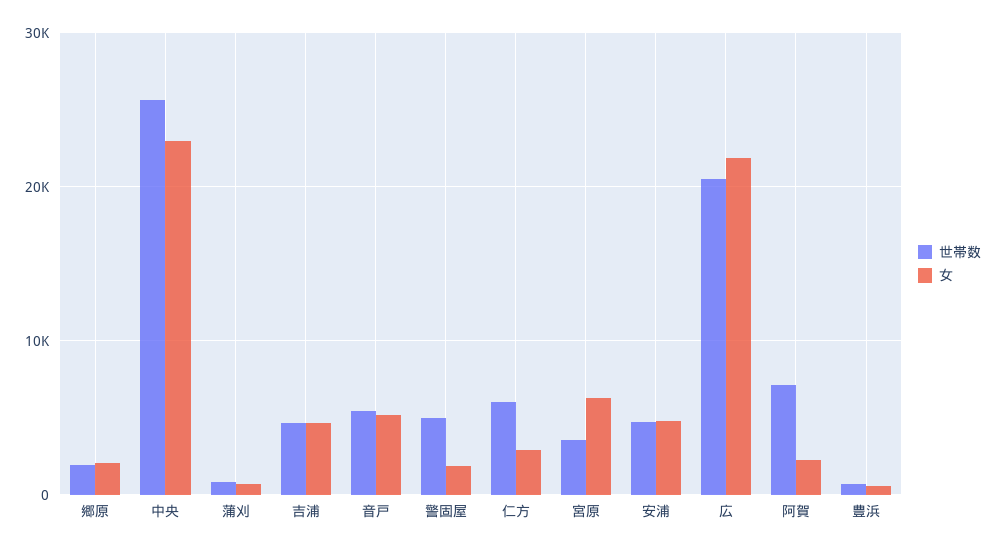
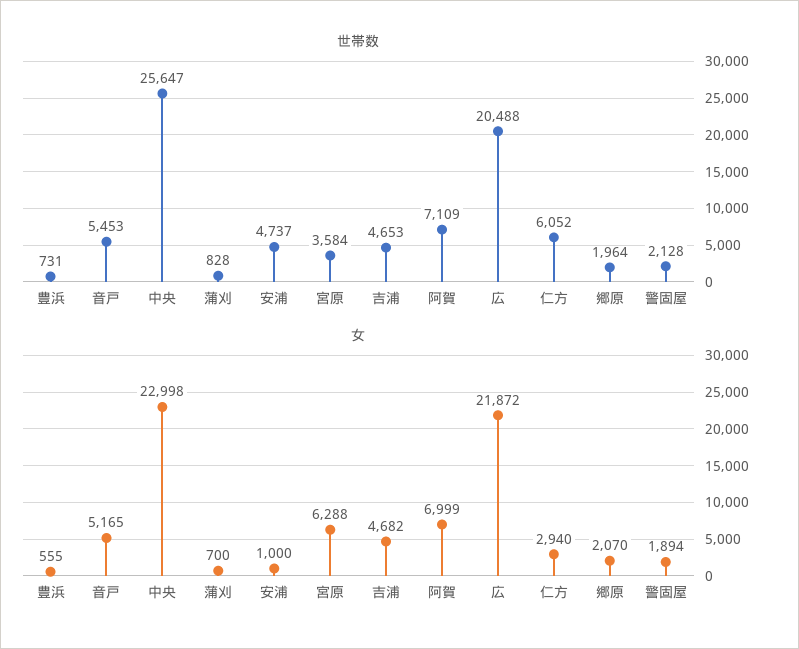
世帯数, 警固屋: 5000 -> 2128
女, 安浦: 5000 -> 1000
女, 阿賀: 2000 -> 6999

